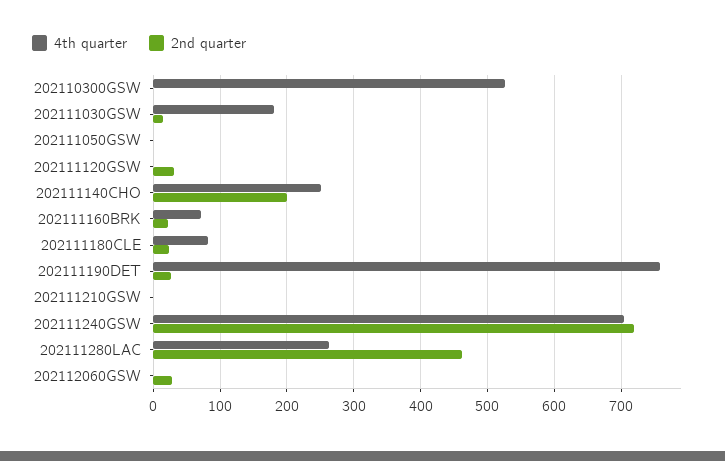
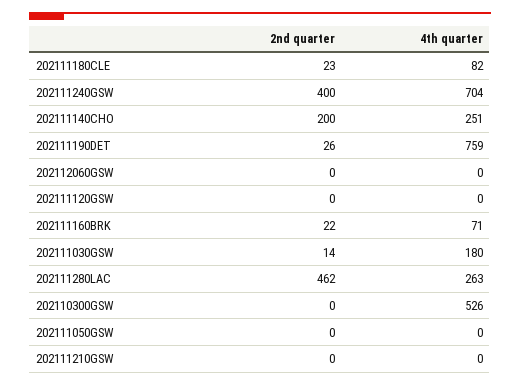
2nd quarter, 202111120GSW: 30 -> 0
2nd quarter, 202111240GSW: 720 -> 400
2nd quarter, 202112060GSW: 30 -> 0

